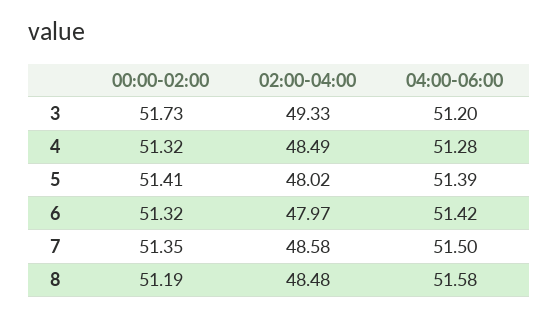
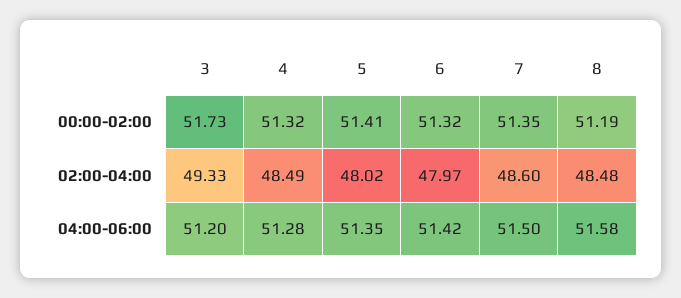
04:00-06:00, 5: 51.39 -> 51.35
02:00-04:00, 7: 48.58 -> 48.6

